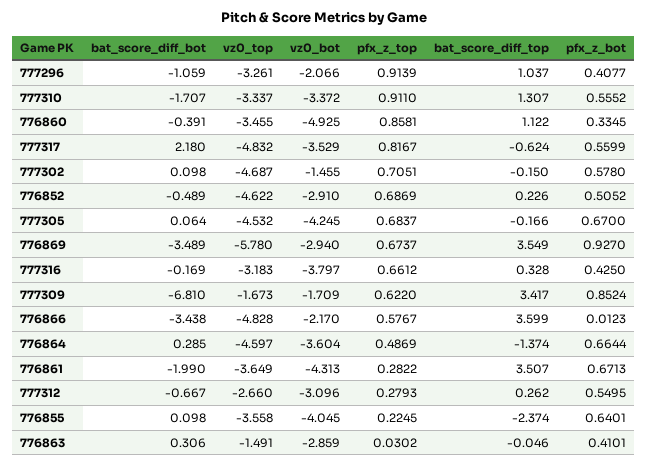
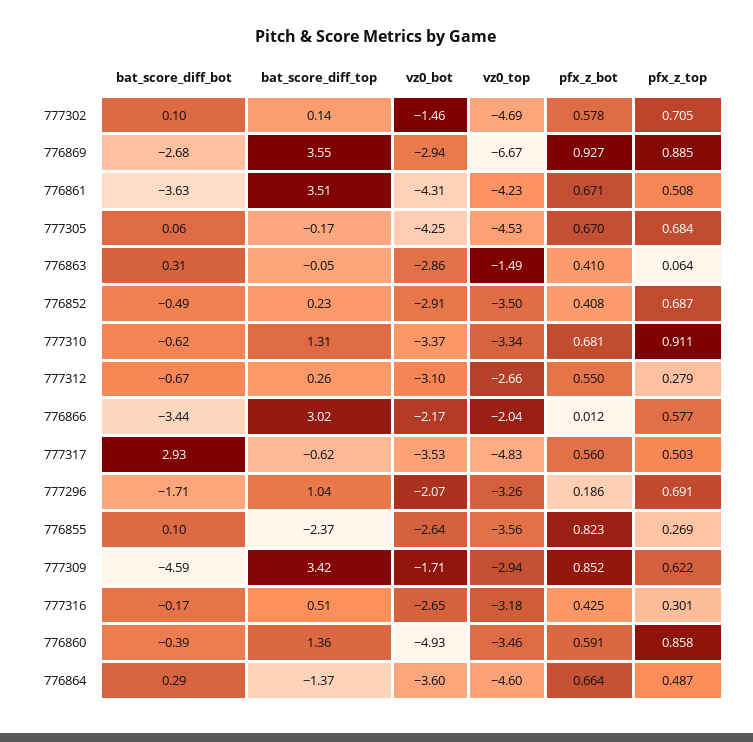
bat_score_diff_bot, 777296: -1.059 -> -1.71
pfx_z_top, 777296: 0.9139 -> 0.691
pfx_z_bot, 777296: 0.4077 -> 0.186
bat_score_diff_bot, 777310: -1.707 -> -0.62
pfx_z_bot, 777310: 0.5552 -> 0.681
bat_score_diff_top, 776860: 1.122 -> 1.36
pfx_z_bot, 776860: 0.3345 -> 0.591
bat_score_diff_bot, 777317: 2.18 -> 2.93
pfx_z_top, 777317: 0.8167 -> 0.503
bat_score_diff_top, 777302: -0.15 -> 0.14
vz0_top, 776852: -4.622 -> -3.5
pfx_z_bot, 776852: 0.5052 -> 0.408
bat_score_diff_bot, 776869: -3.489 -> -2.68
vz0_top, 776869: -5.78 -> -6.67
pfx_z_top, 776869: 0.6737 -> 0.885
vz0_bot, 777316: -3.797 -> -2.65
pfx_z_top, 777316: 0.6612 -> 0.301
bat_score_diff_top, 777316: 0.328 -> 0.51
bat_score_diff_bot, 777309: -6.81 -> -4.59
vz0_top, 777309: -1.673 -> -2.94
vz0_top, 776866: -4.828 -> -2.04
bat_score_diff_top, 776866: 3.599 -> 3.02
bat_score_diff_bot, 776861: -1.99 -> -3.63
vz0_top, 776861: -3.649 -> -4.23
pfx_z_top, 776861: 0.2822 -> 0.508
vz0_bot, 776855: -4.045 -> -2.64
pfx_z_top, 776855: 0.2245 -> 0.269
pfx_z_bot, 776855: 0.6401 -> 0.823
pfx_z_top, 776863: 0.0302 -> 0.064

